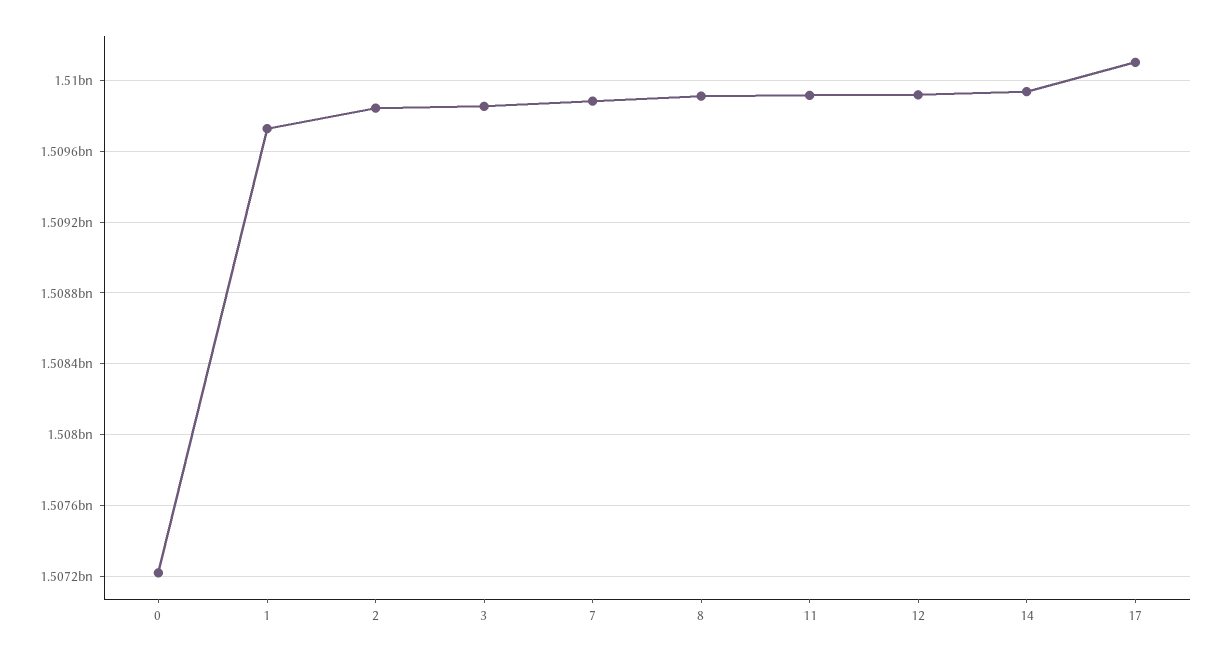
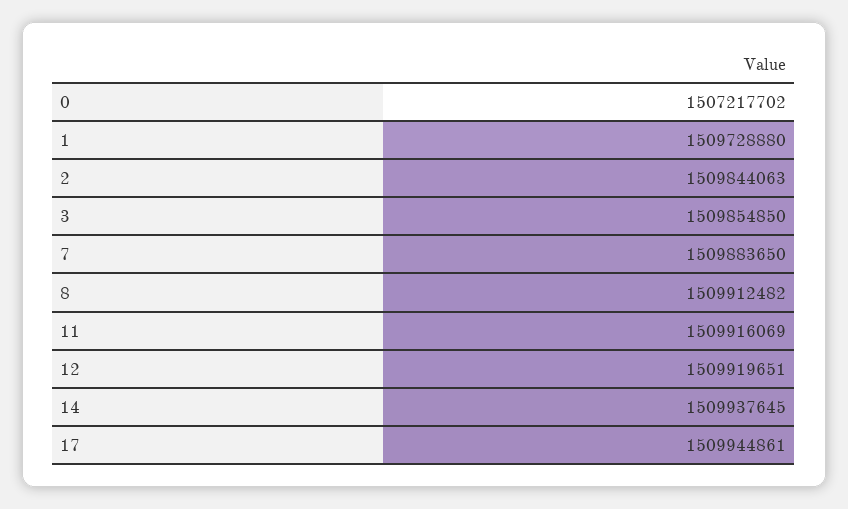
17: 1510100000 -> 1509944861

